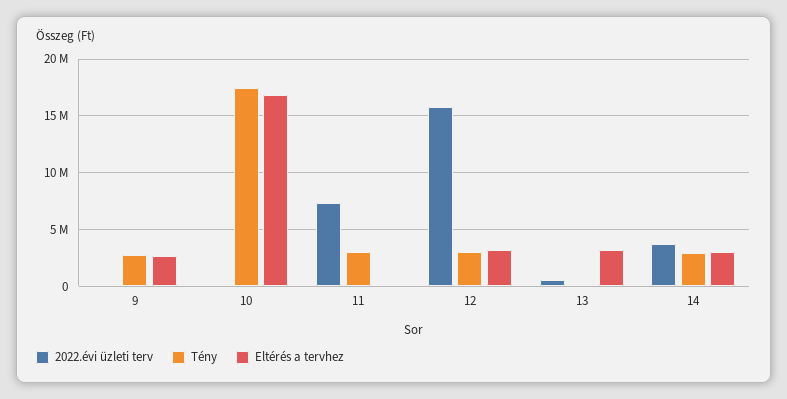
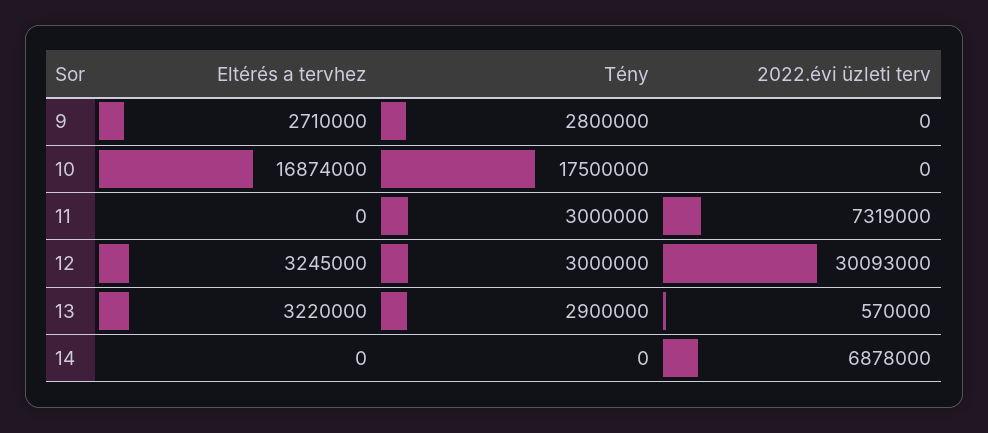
2022.évi üzleti terv, 12: 16000000 -> 30093000
Tény, 13: 0 -> 2900000
2022.évi üzleti terv, 14: 4000000 -> 6878000
Tény, 14: 3000000 -> 0
Eltérés a tervhez, 14: 3000000 -> 0

